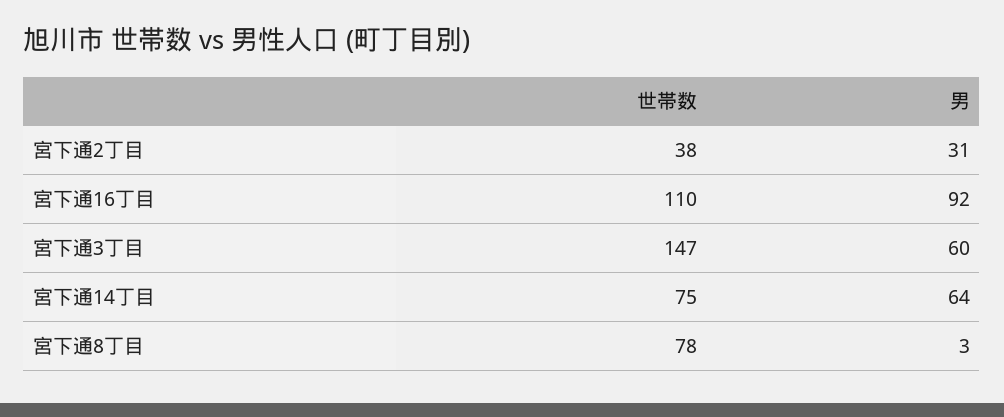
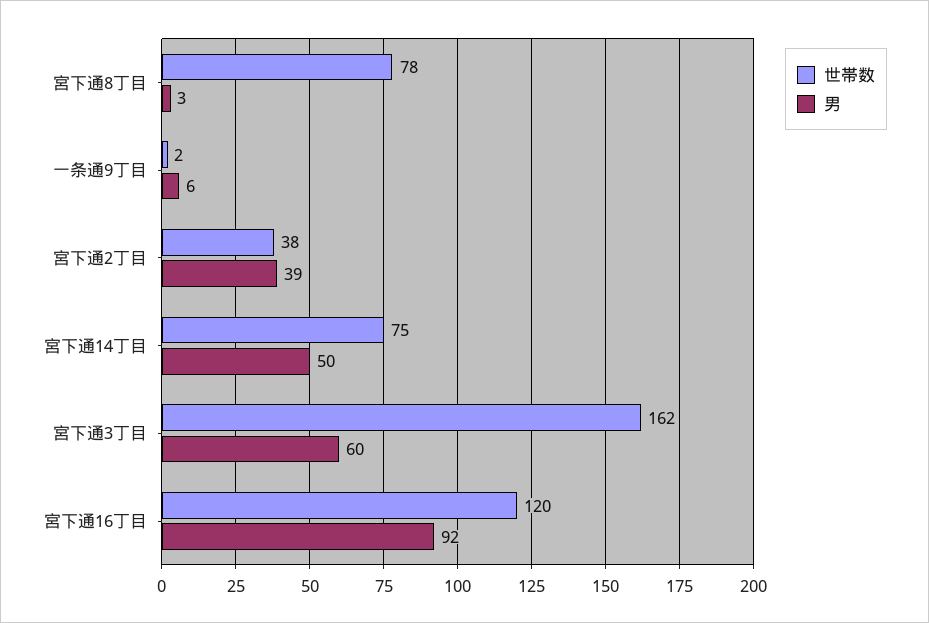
男, 宮下通2丁目: 31 -> 39
世帯数, 宮下通16丁目: 110 -> 120
世帯数, 宮下通3丁目: 147 -> 162
男, 宮下通14丁目: 64 -> 50
世帯数, 一条通9丁目: none -> 2
男, 一条通9丁目: none -> 6

